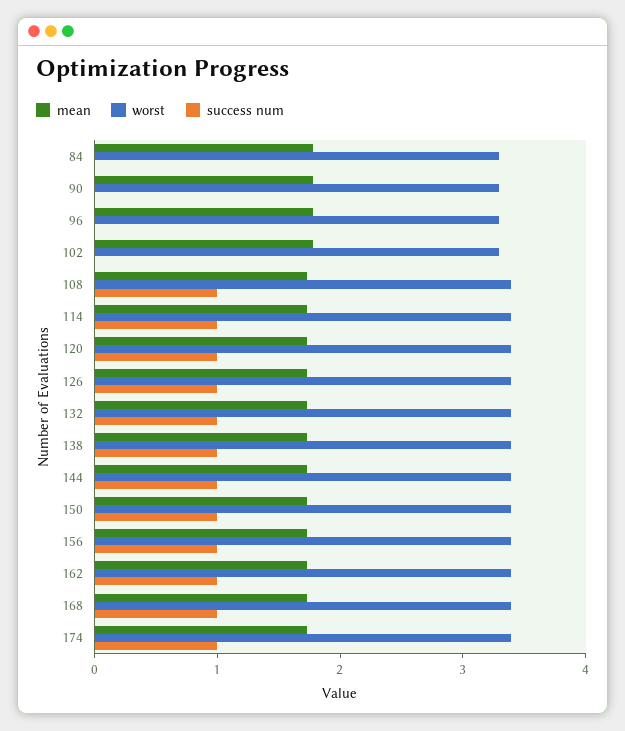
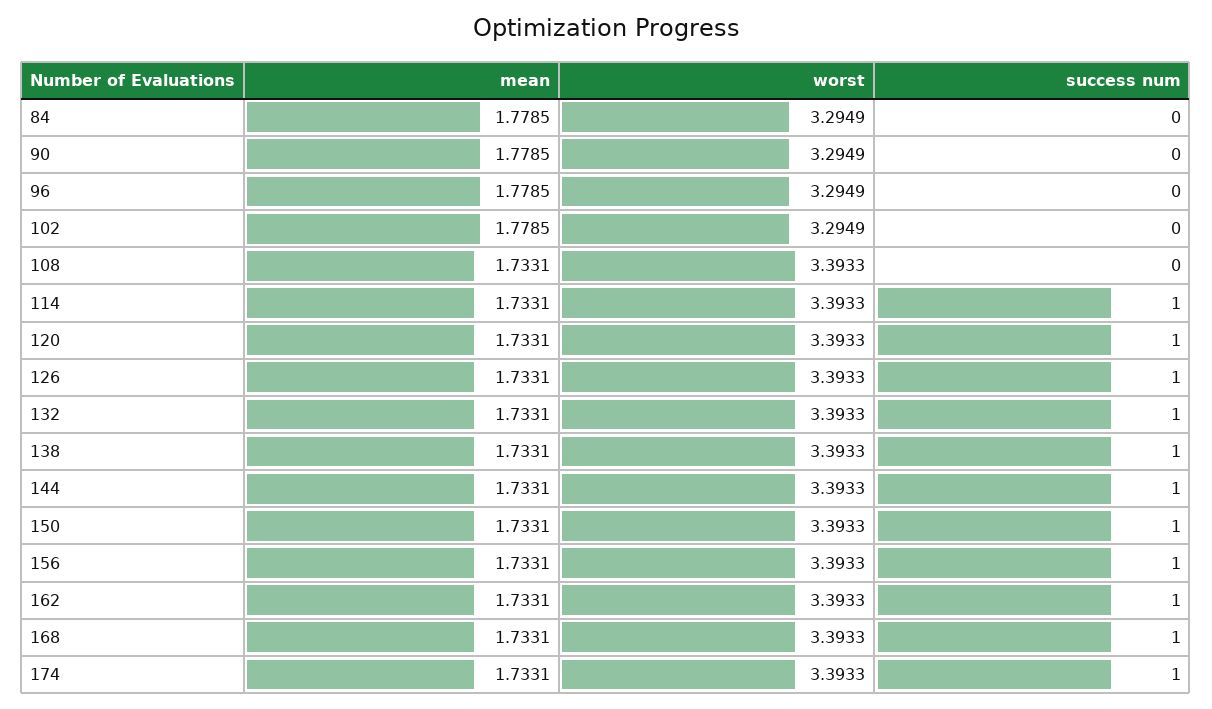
success num, 108: 1 -> 0

